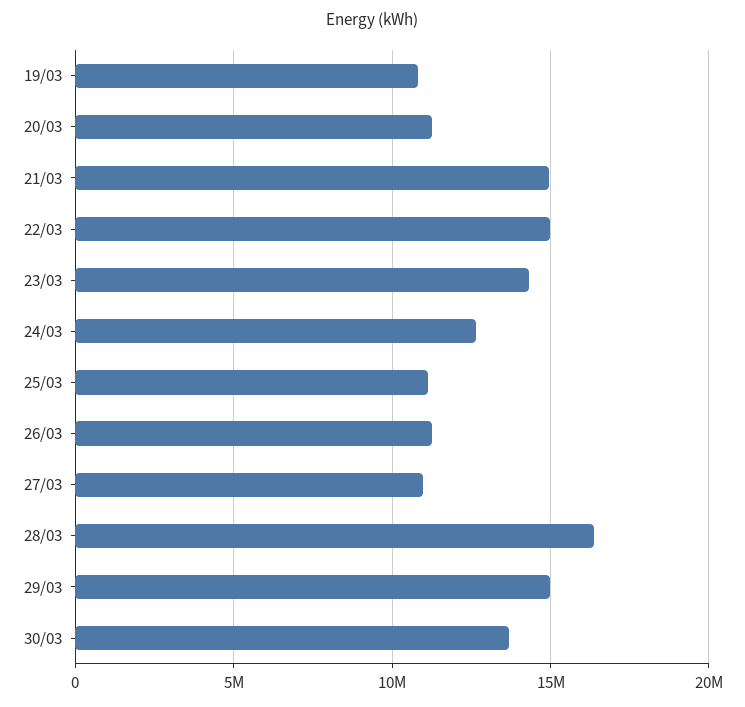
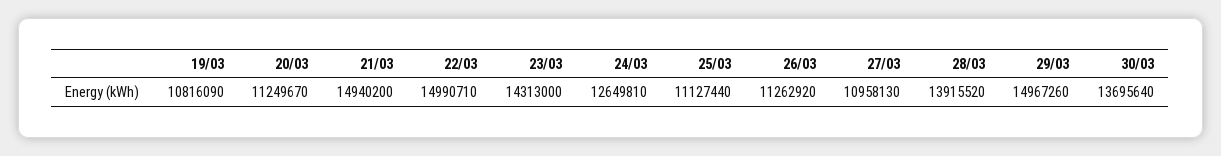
28/03: 16500000 -> 13915520

